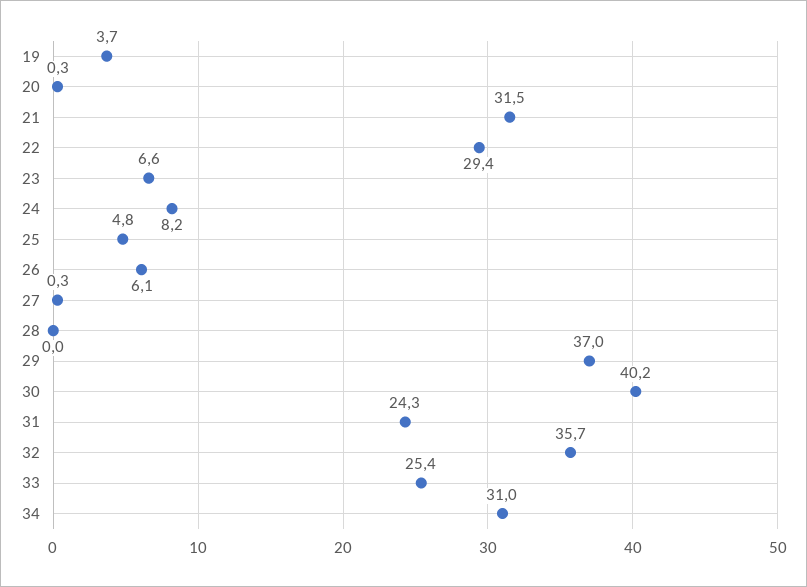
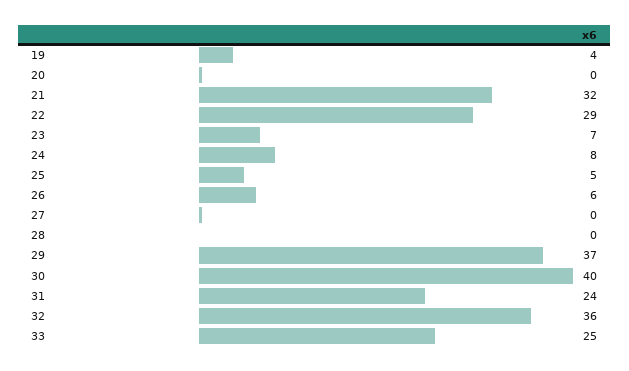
34: 31 -> none

